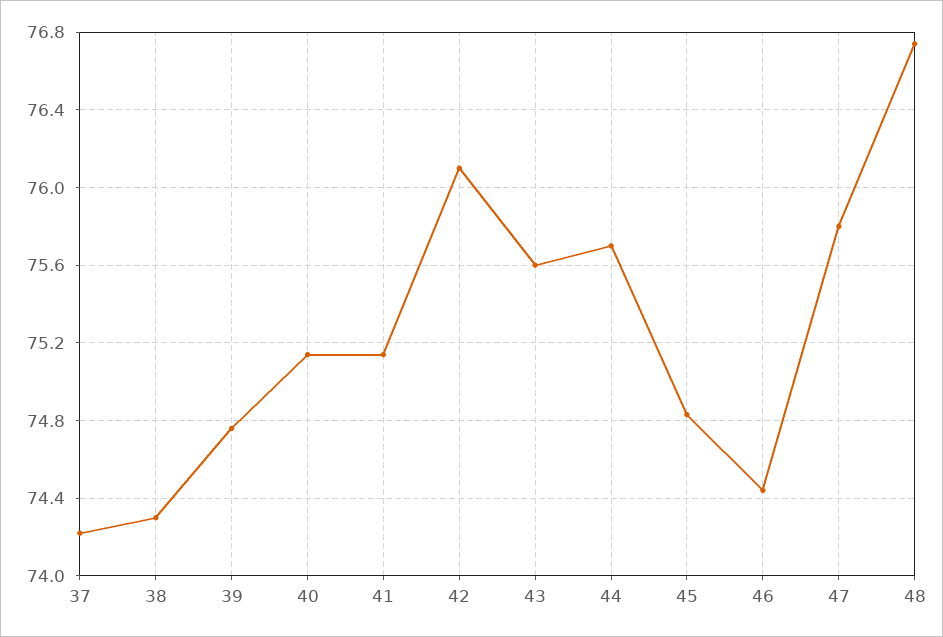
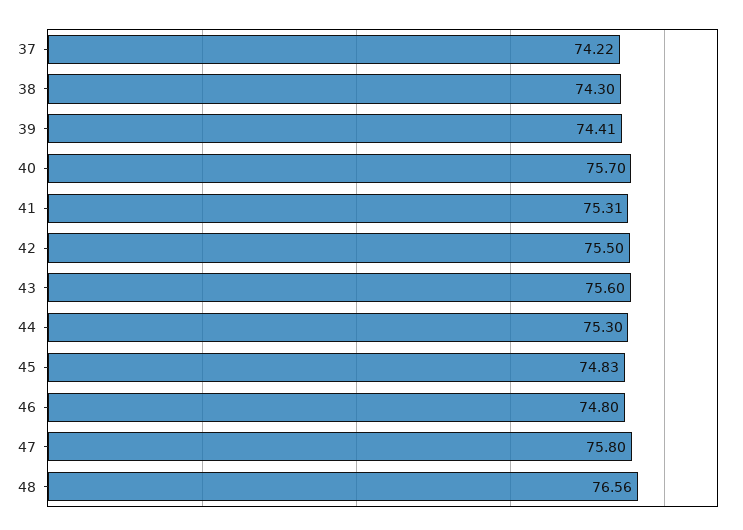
39: 74.75 -> 74.41
40: 75.15 -> 75.7
41: 75.15 -> 75.31
42: 76.1 -> 75.5
44: 75.7 -> 75.3
46: 74.45 -> 74.8
48: 76.75 -> 76.56

